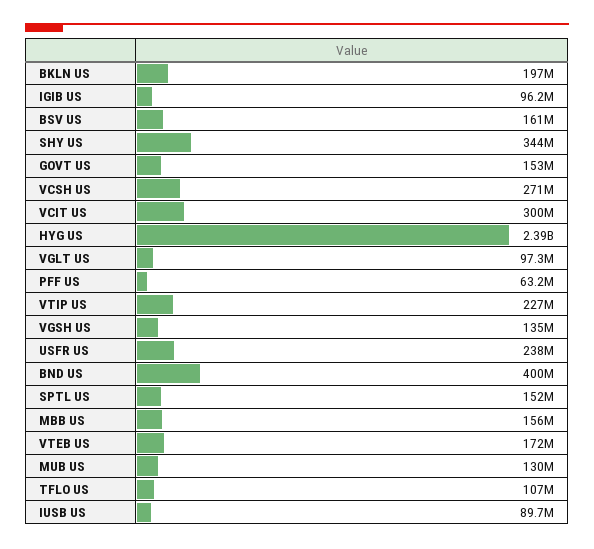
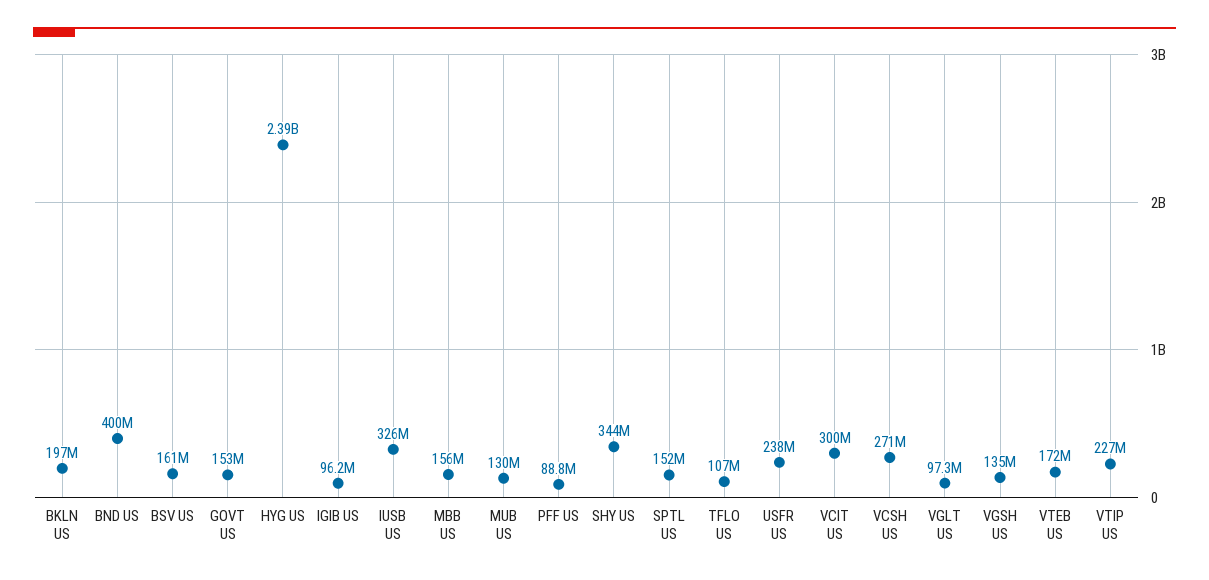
PFF US: 63200000 -> 88800000
IUSB US: 89700000 -> 326000000

